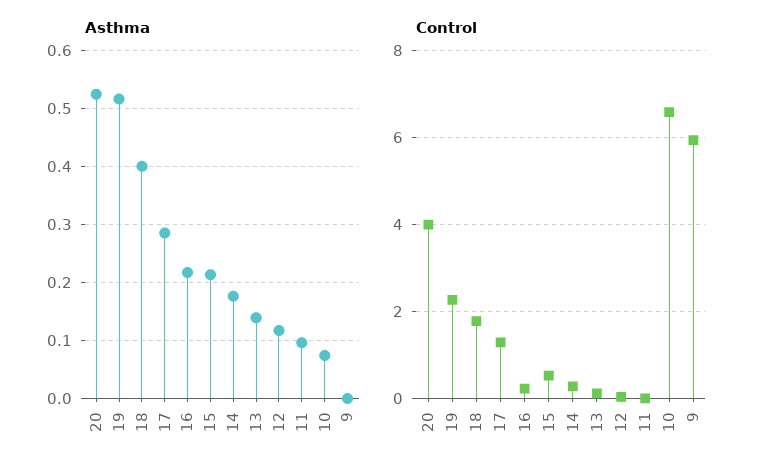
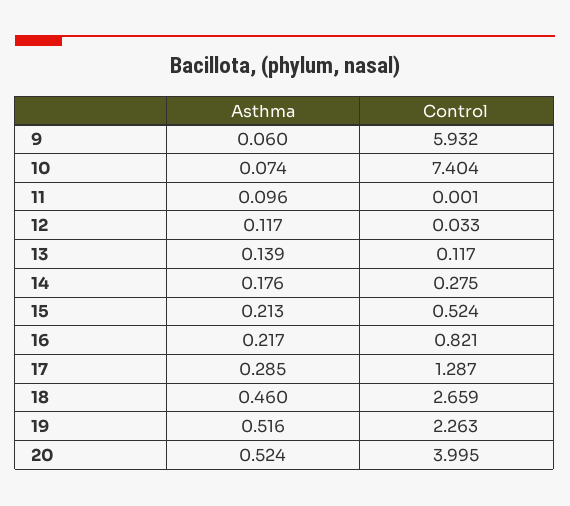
Asthma, 18: 0.4 -> 0.46
Asthma, 9: 0 -> 0.06
Control, 18: 1.8 -> 2.659
Control, 16: 0.2 -> 0.821
Control, 10: 6.6 -> 7.404

